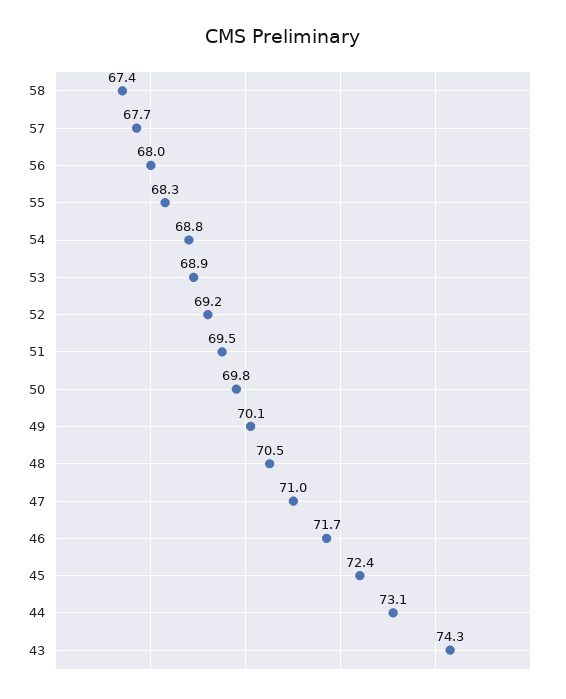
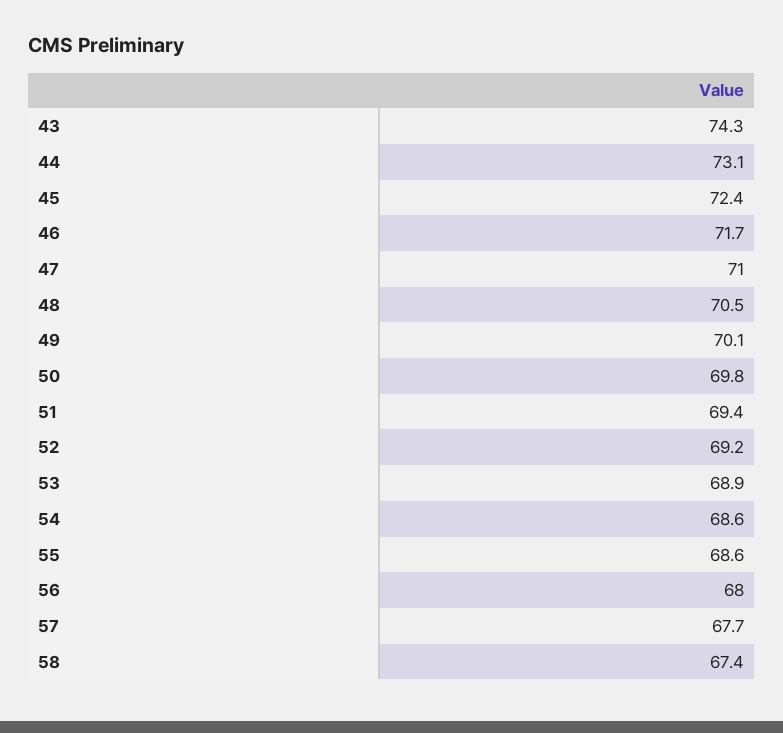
55: 68.3 -> 68.6
54: 68.8 -> 68.6
51: 69.5 -> 69.4

